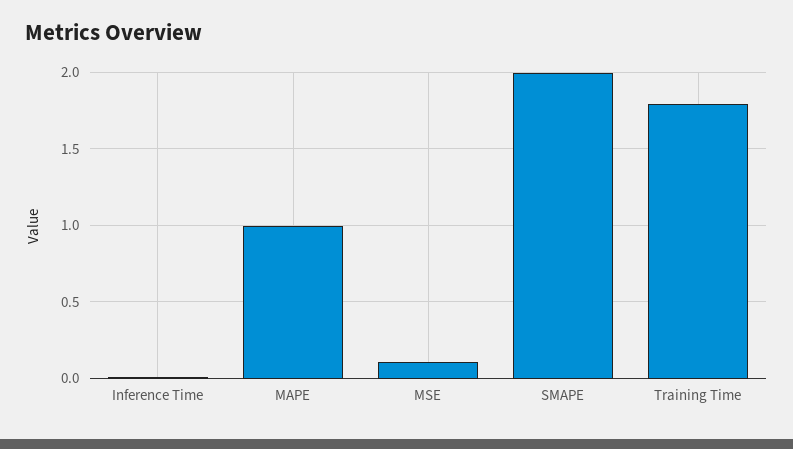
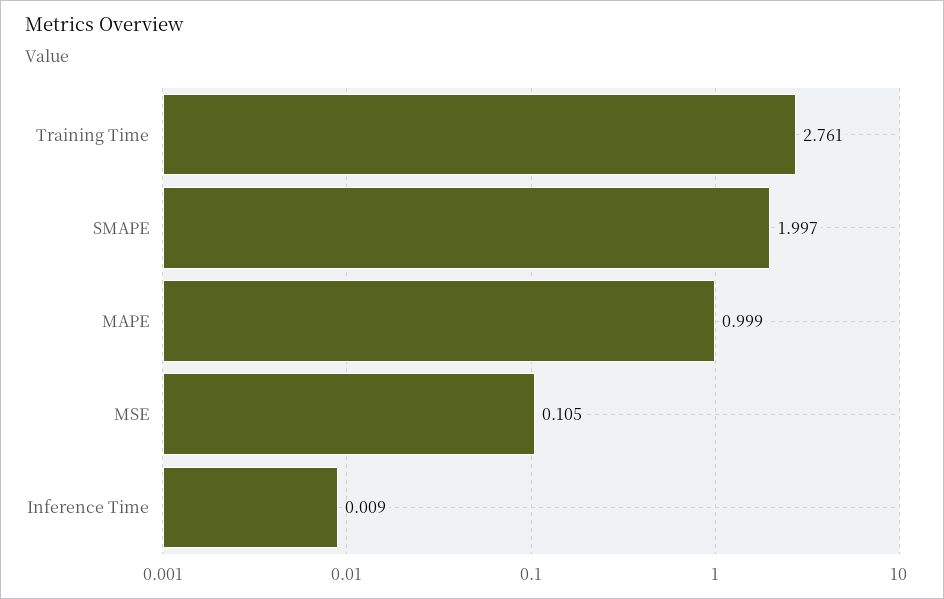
Training Time: 1.8 -> 2.761

